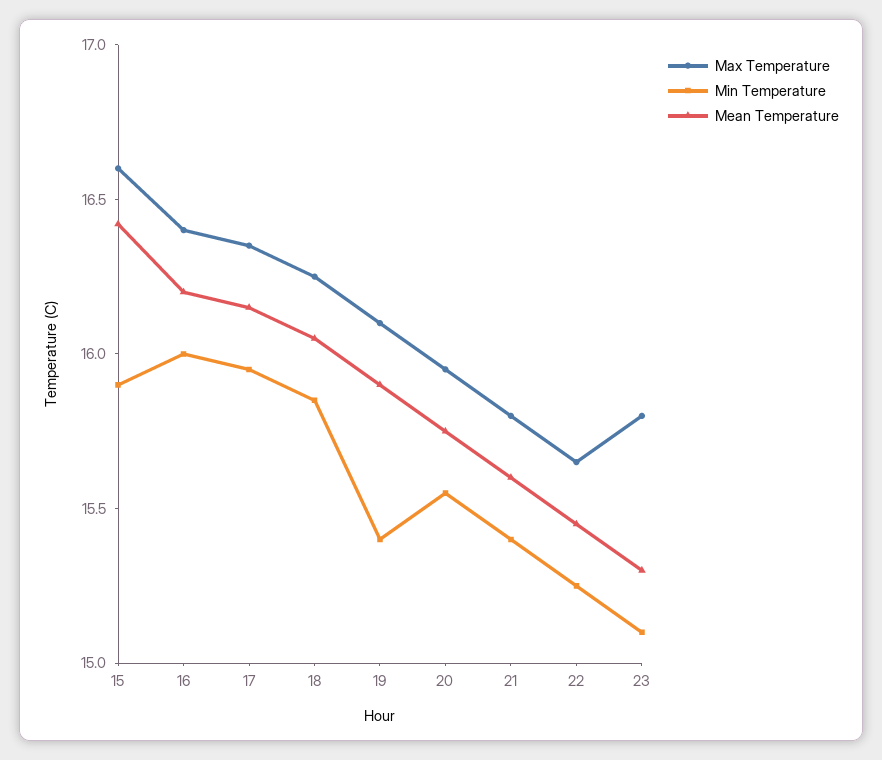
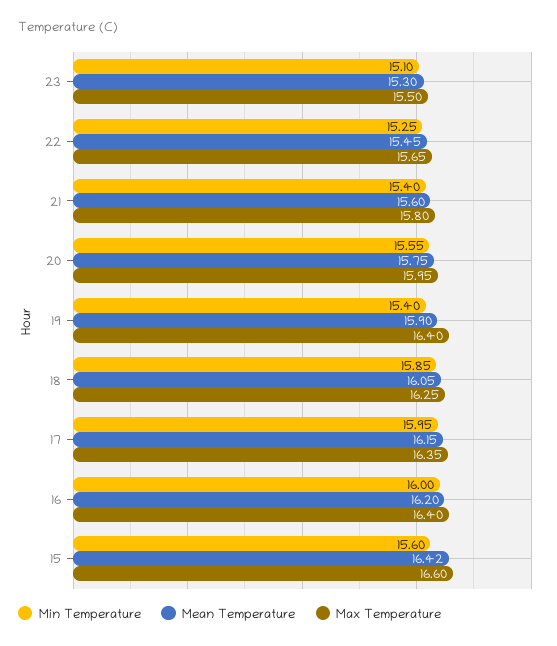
Min Temperature, 15: 15.9 -> 15.6
Max Temperature, 19: 16.1 -> 16.4
Max Temperature, 23: 15.8 -> 15.5

